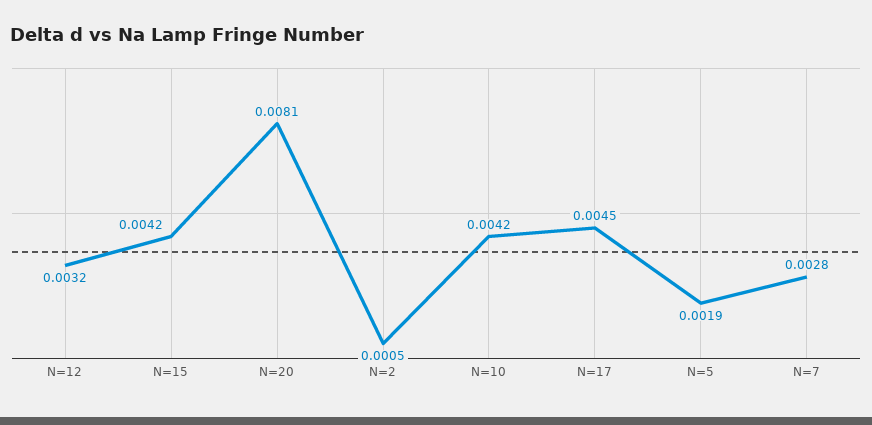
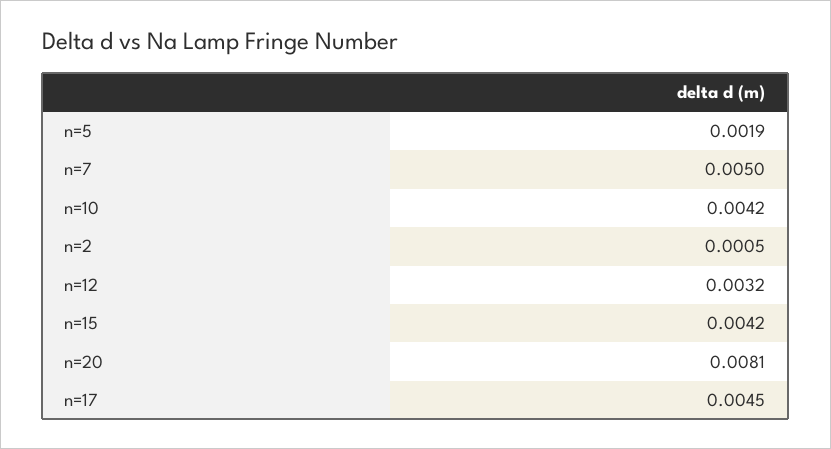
N=7: 0.0028 -> 0.005

